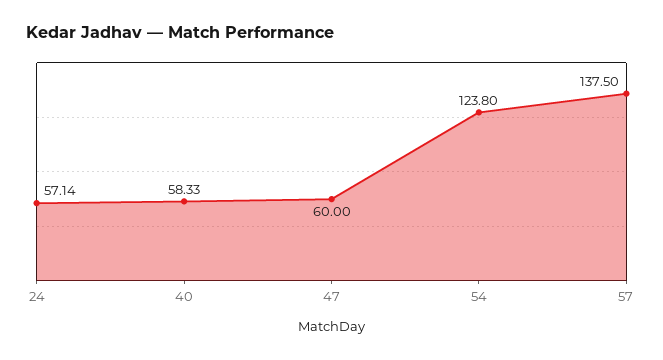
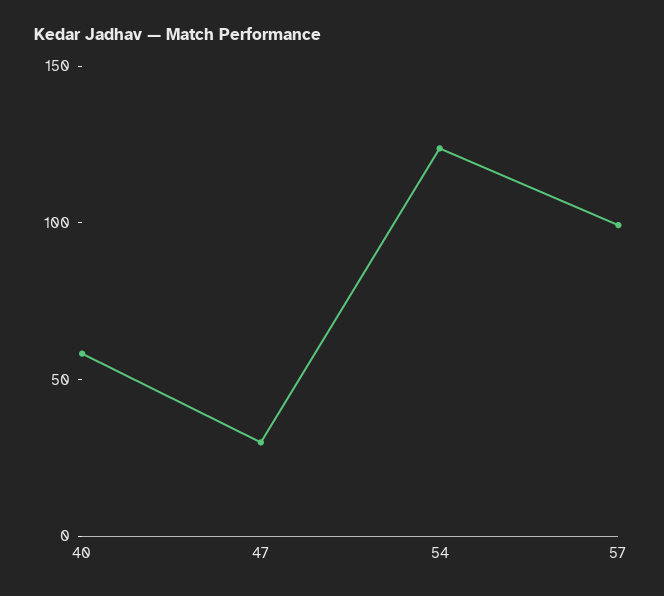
24: 57.14 -> none
47: 60 -> 30
57: 137.5 -> 100

